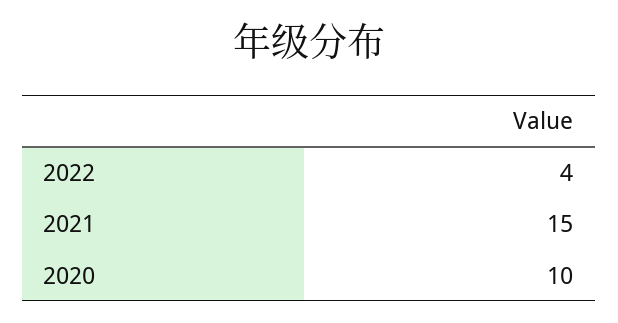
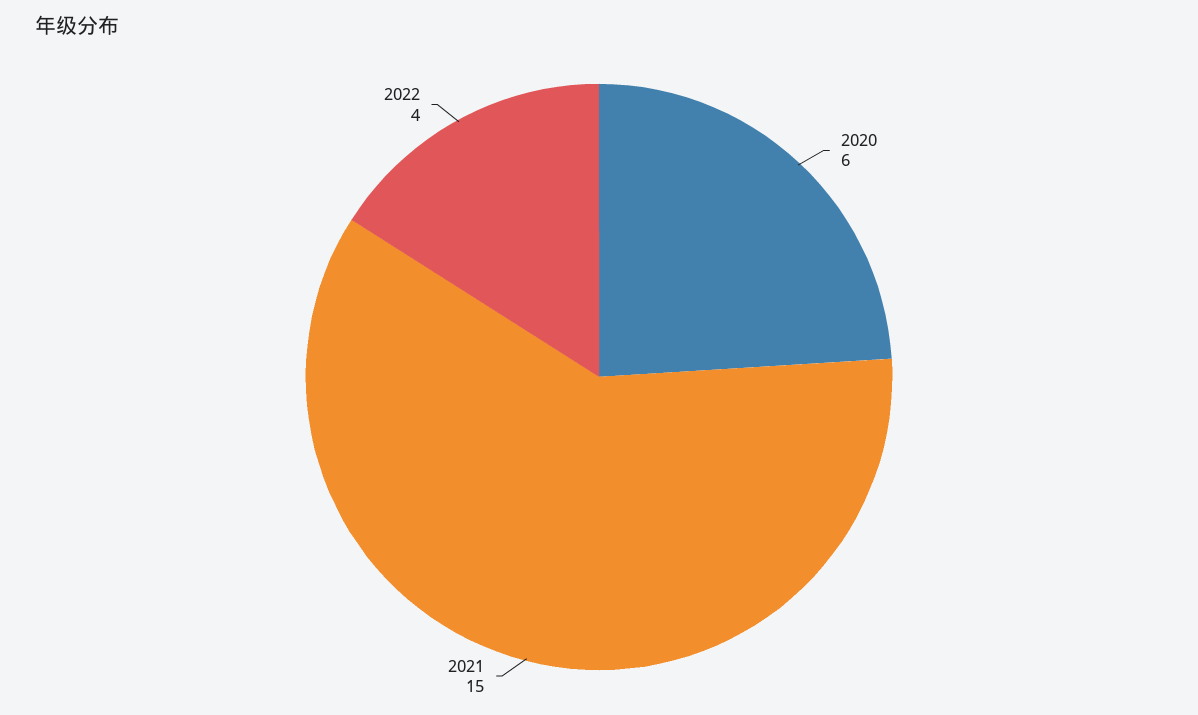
2020: 10 -> 6

